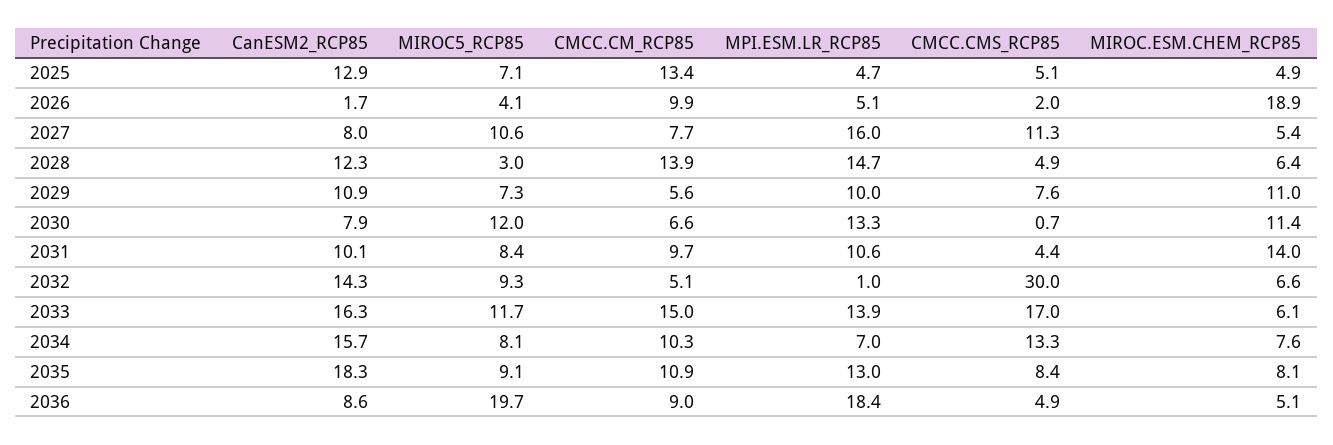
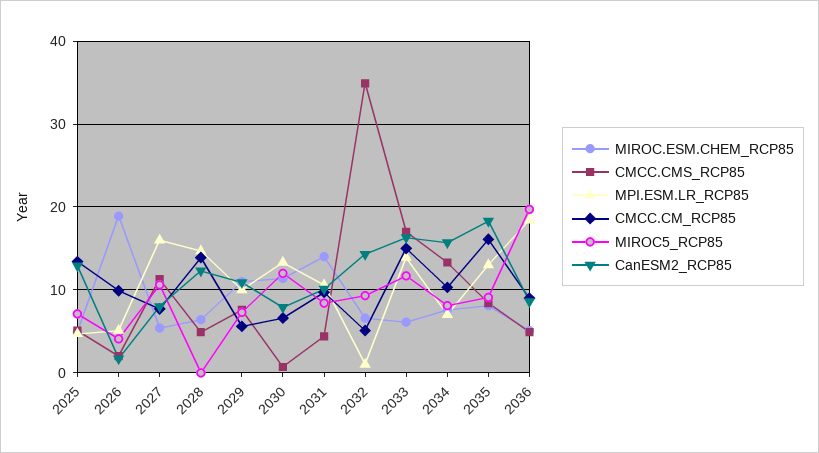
MIROC5_RCP85, 2028: 3 -> 0
CMCC.CMS_RCP85, 2032: 30 -> 35
CMCC.CM_RCP85, 2035: 10.9 -> 16

